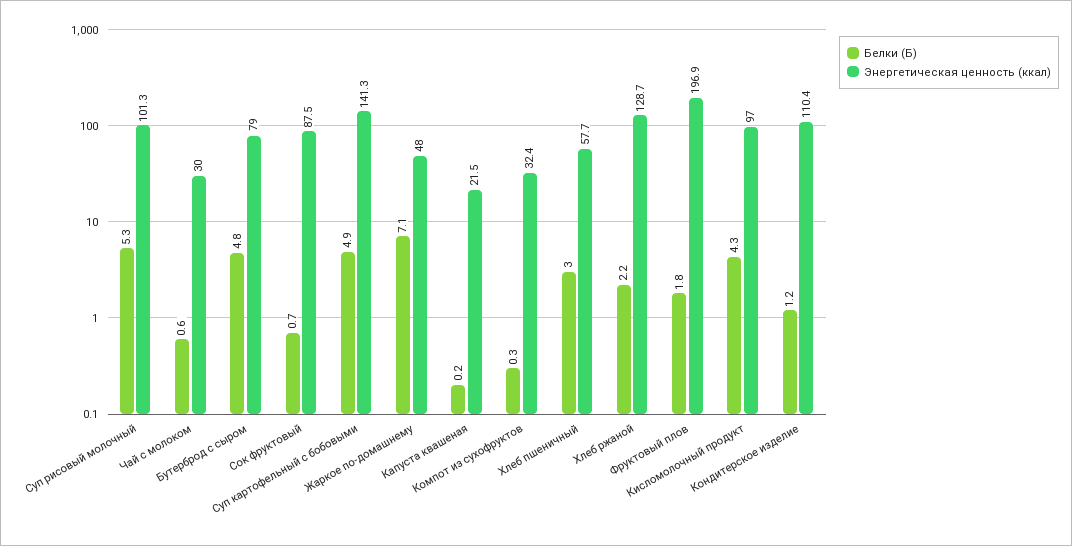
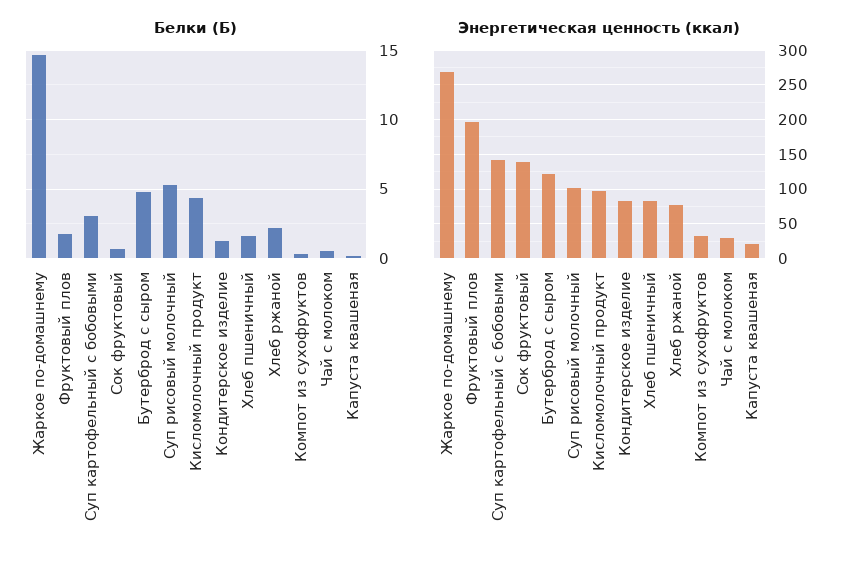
Энергетическая ценность (ккал), Бутерброд с сыром: 79 -> 120
Энергетическая ценность (ккал), Сок фруктовый: 87.5 -> 140
Белки (Б), Суп картофельный с бобовыми: 4.9 -> 3
Белки (Б), Жаркое по-домашнему: 7.1 -> 14.5
Энергетическая ценность (ккал), Жаркое по-домашнему: 48 -> 270
Белки (Б), Хлеб пшеничный: 3 -> 1.5
Энергетическая ценность (ккал), Хлеб пшеничный: 57.7 -> 80
Энергетическая ценность (ккал), Хлеб ржаной: 128.7 -> 80
Энергетическая ценность (ккал), Кондитерское изделие: 110.4 -> 80

